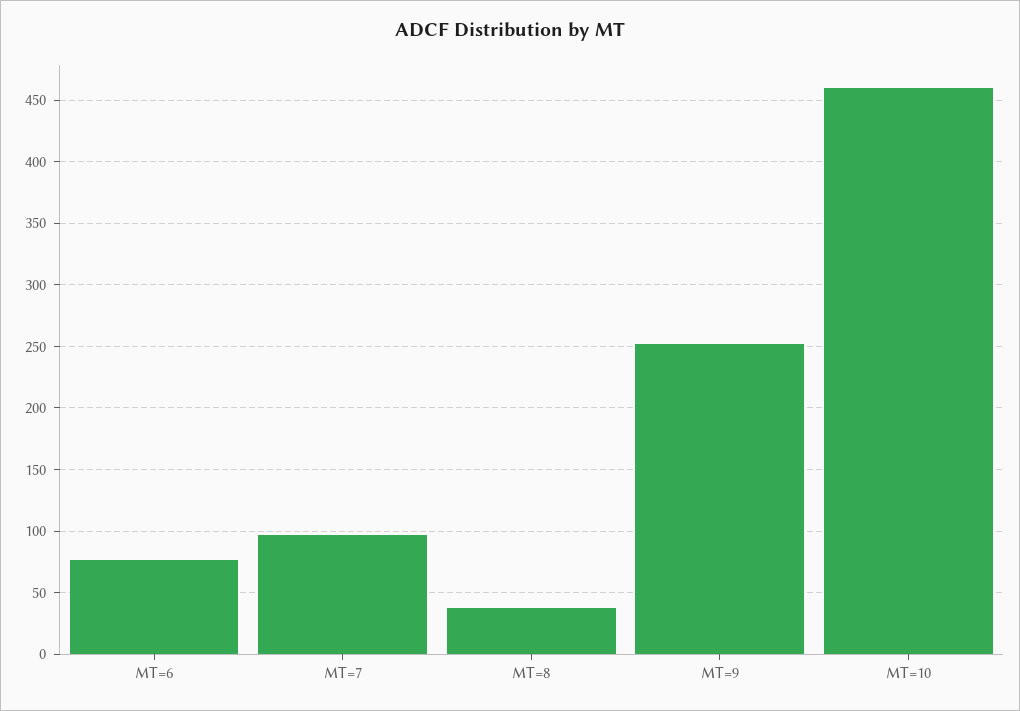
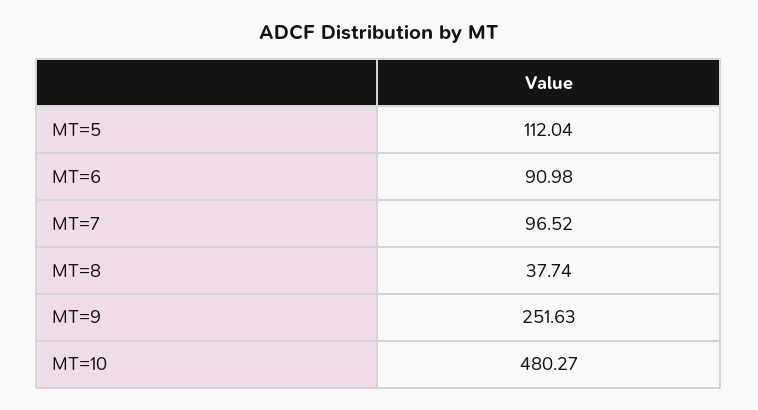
MT=6: 75 -> 90.98
MT=10: 460 -> 480.27
MT=5: none -> 112.04

